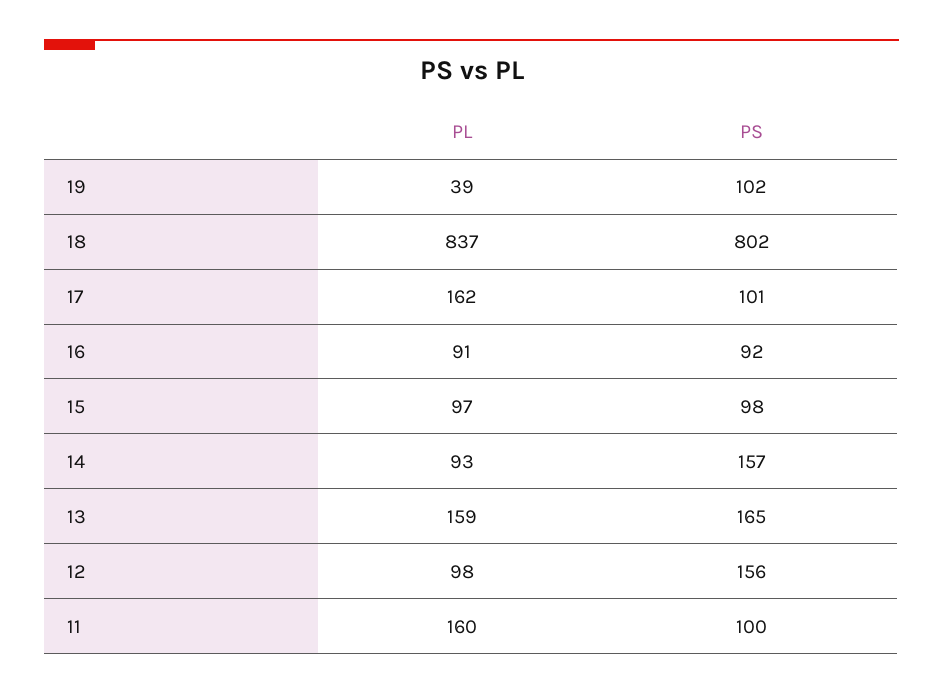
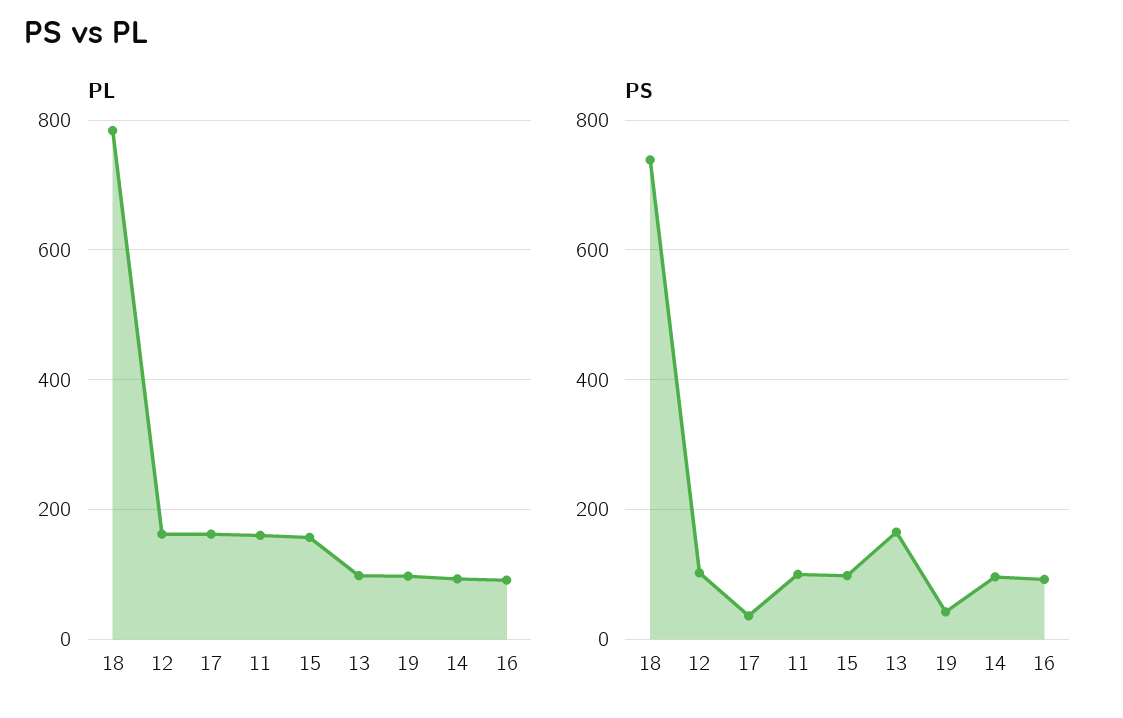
PL, 19: 39 -> 100
PS, 19: 102 -> 40
PL, 18: 837 -> 780
PS, 18: 802 -> 740
PS, 17: 101 -> 40
PL, 15: 97 -> 160
PS, 14: 157 -> 100
PL, 13: 159 -> 100
PL, 12: 98 -> 160
PS, 12: 156 -> 100

